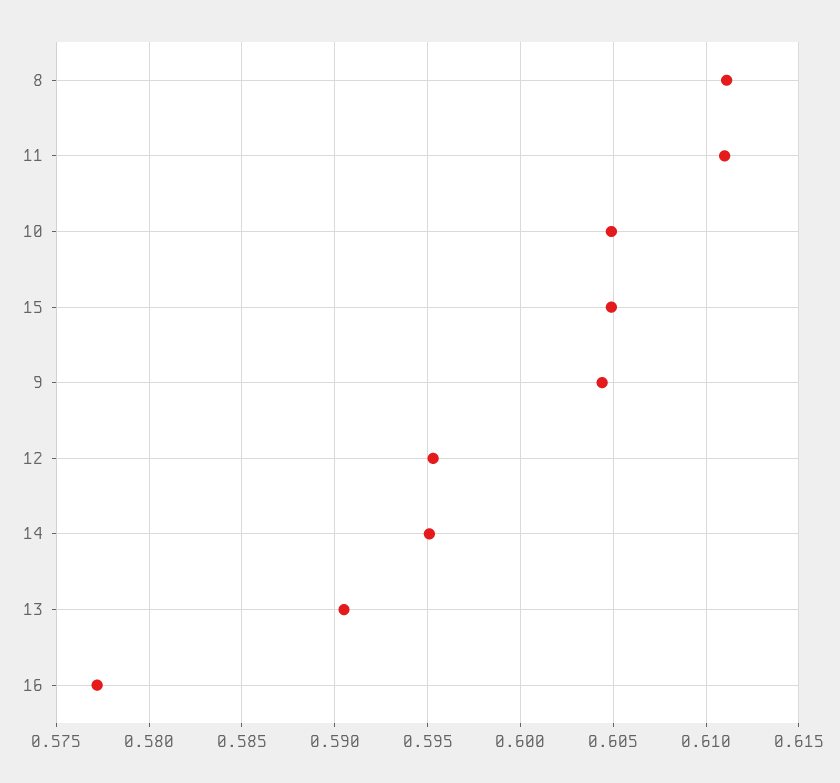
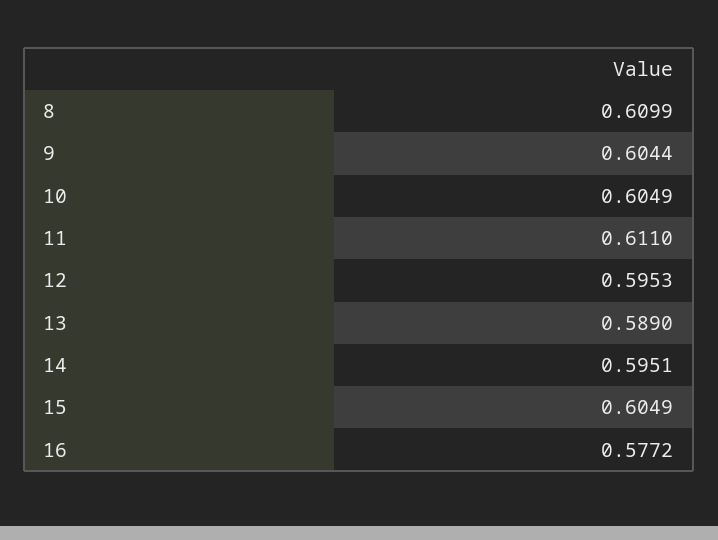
8: 0.611 -> 0.6099
13: 0.5905 -> 0.589

